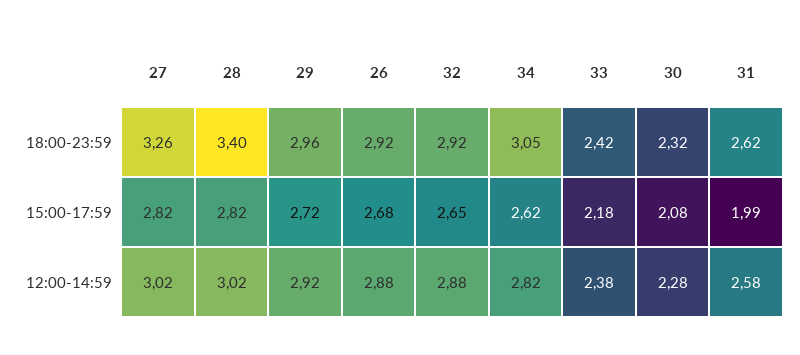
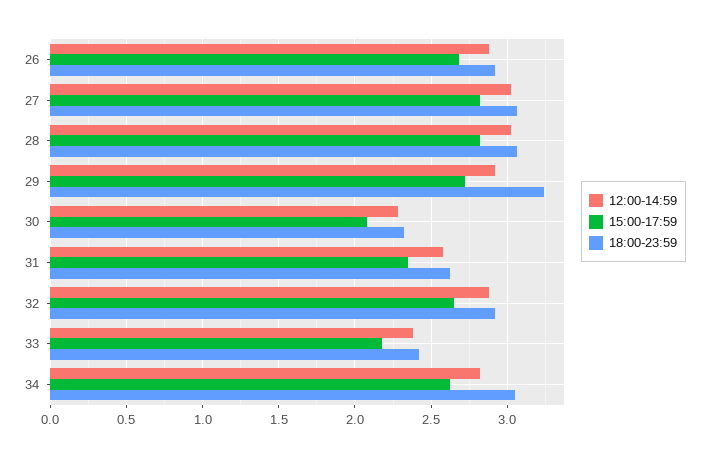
18:00-23:59, 27: 3.26 -> 3.05
18:00-23:59, 28: 3.4 -> 3.05
18:00-23:59, 29: 2.96 -> 3.25
15:00-17:59, 31: 1.99 -> 2.35

